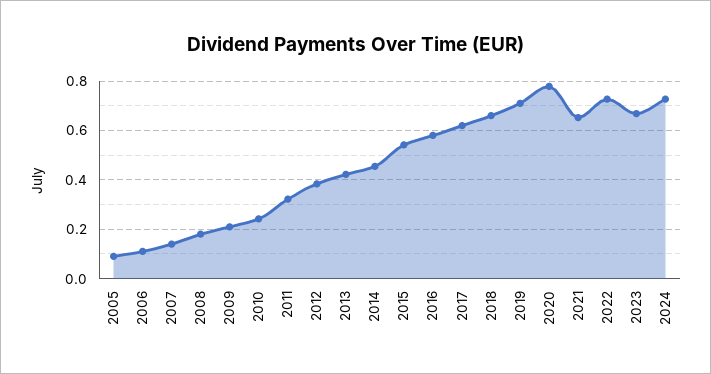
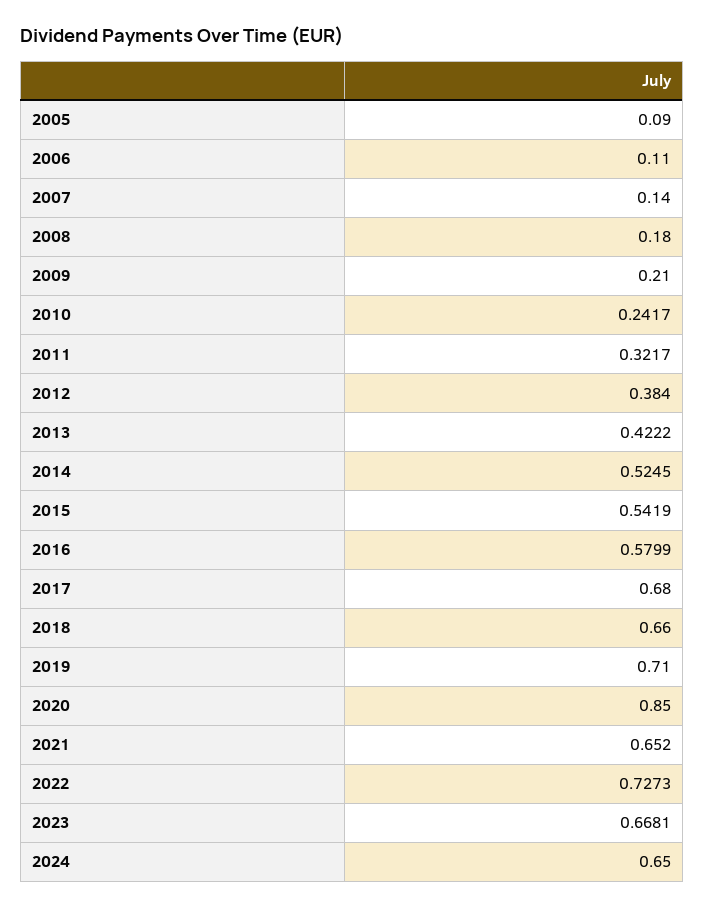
2014: 0.45 -> 0.5245
2017: 0.625 -> 0.68
2020: 0.775 -> 0.85
2024: 0.725 -> 0.65

